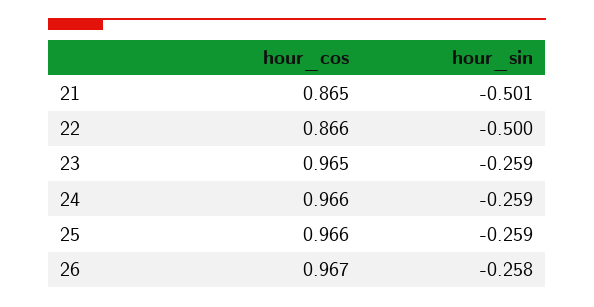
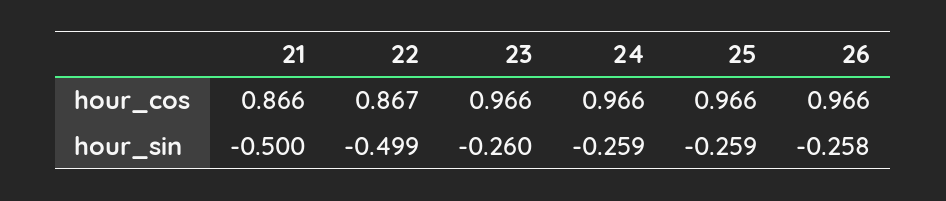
hour_cos, 21: 0.865 -> 0.866
hour_sin, 21: -0.501 -> -0.5
hour_cos, 22: 0.866 -> 0.867
hour_sin, 22: -0.5 -> -0.499
hour_cos, 23: 0.965 -> 0.966
hour_sin, 23: -0.259 -> -0.26
hour_cos, 26: 0.967 -> 0.966

